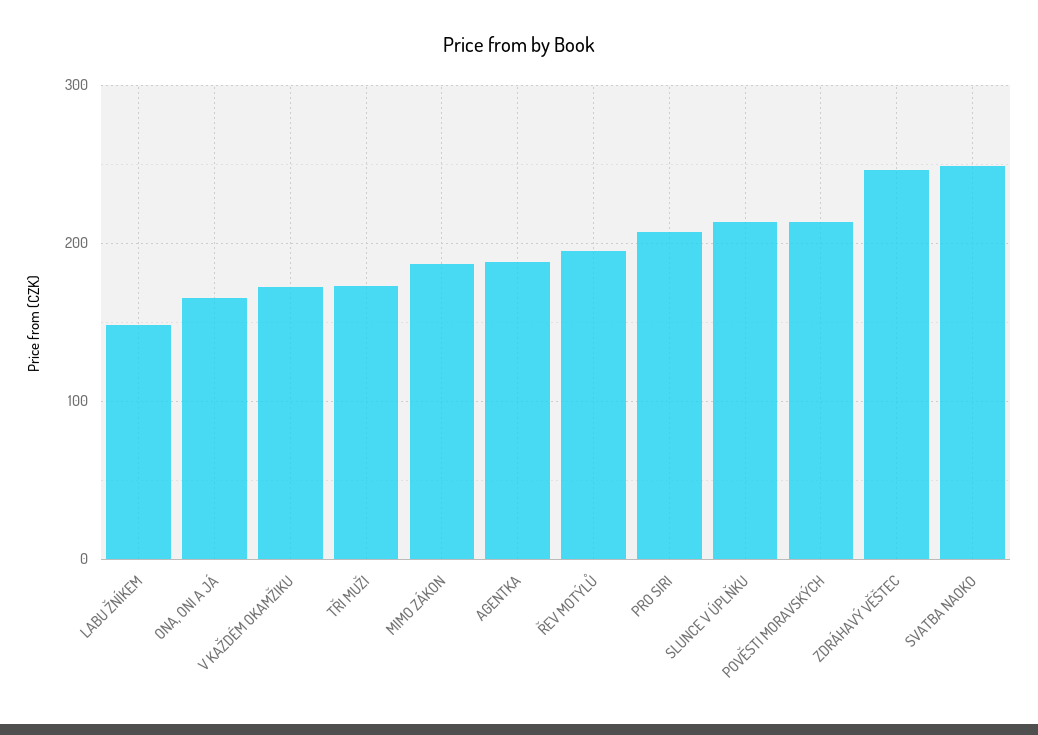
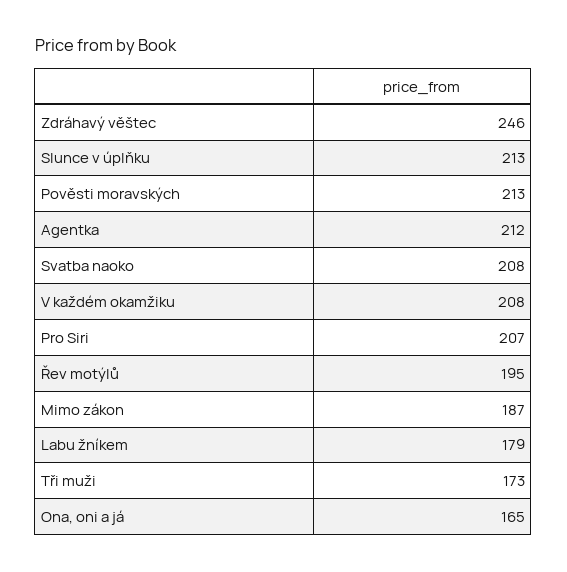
LABU ŽNÍKEM: 150 -> 179
V KAŽDÉM OKAMŽIKU: 170 -> 208
AGENTKA: 190 -> 212
SVATBA NAOKO: 250 -> 208

